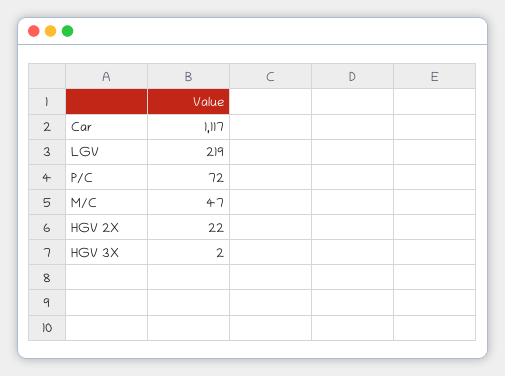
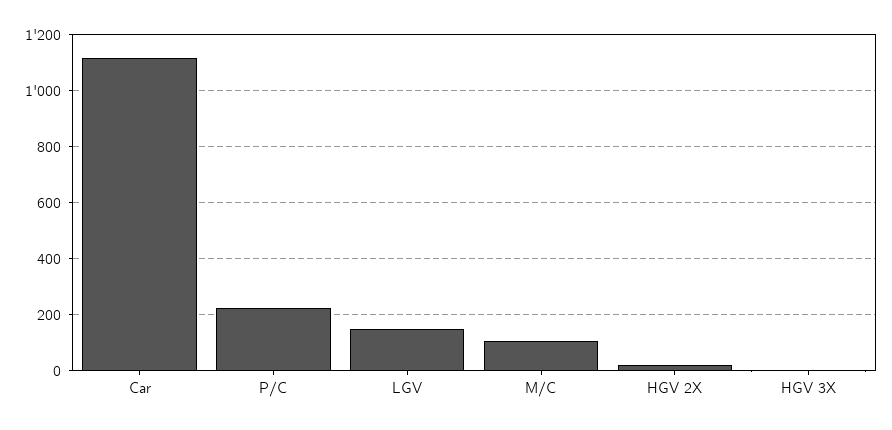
LGV: 219 -> 150
P/C: 72 -> 225
M/C: 47 -> 100

